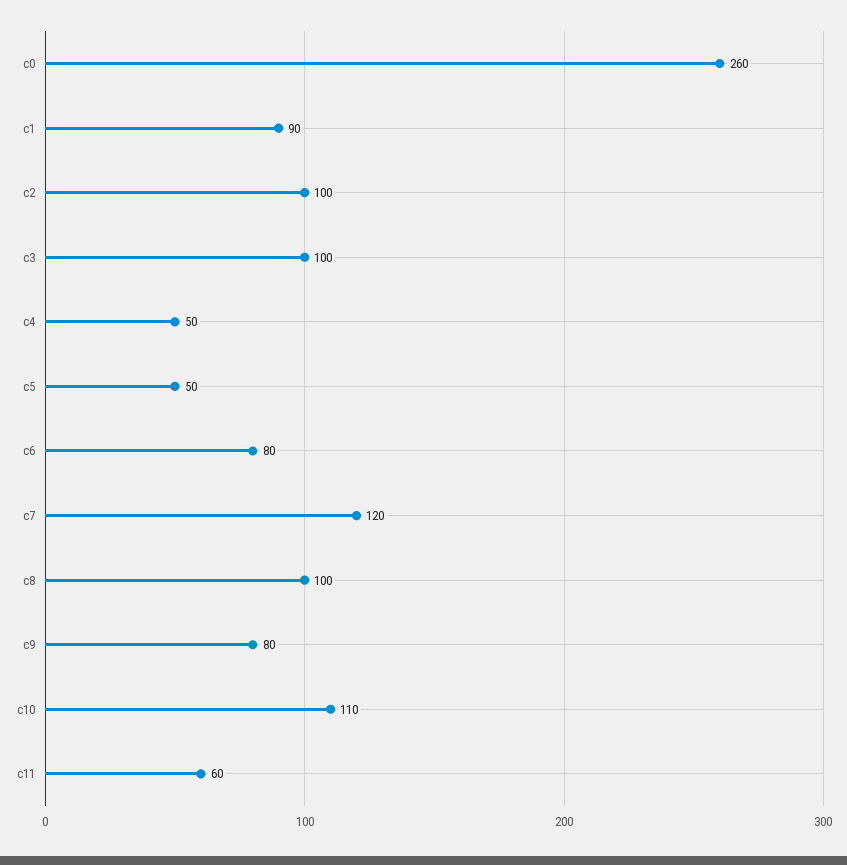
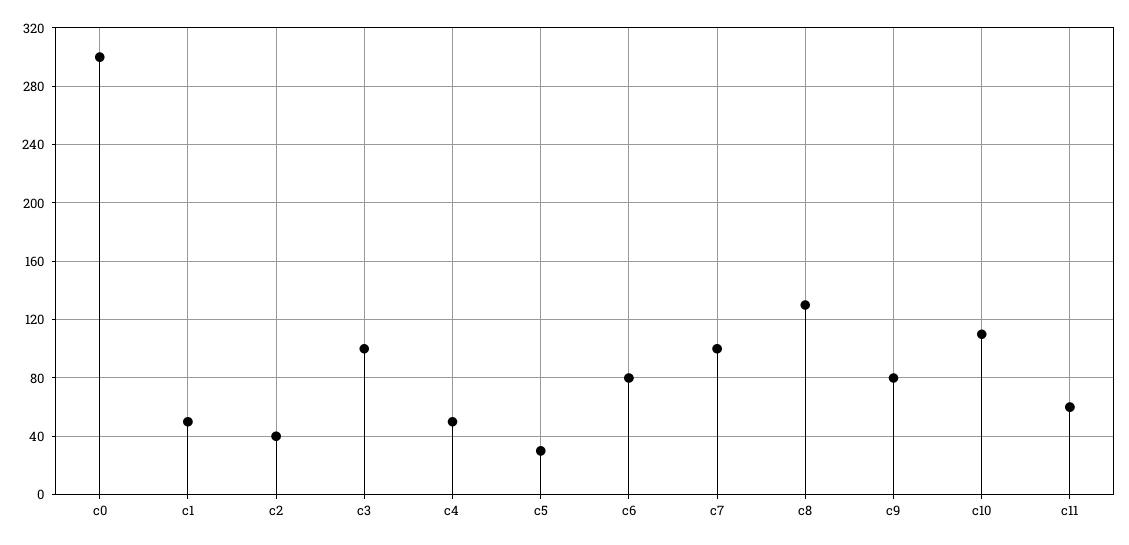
c0: 260 -> 300
c1: 90 -> 50
c2: 100 -> 40
c5: 50 -> 30
c7: 120 -> 100
c8: 100 -> 130

